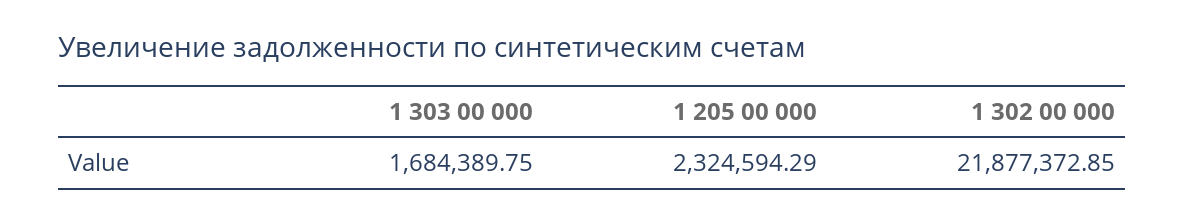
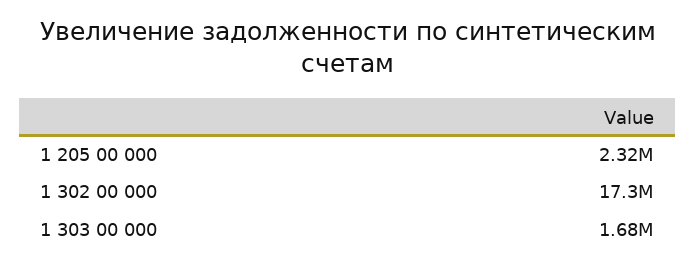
1 302 00 000: 21877372.85 -> 17300000

